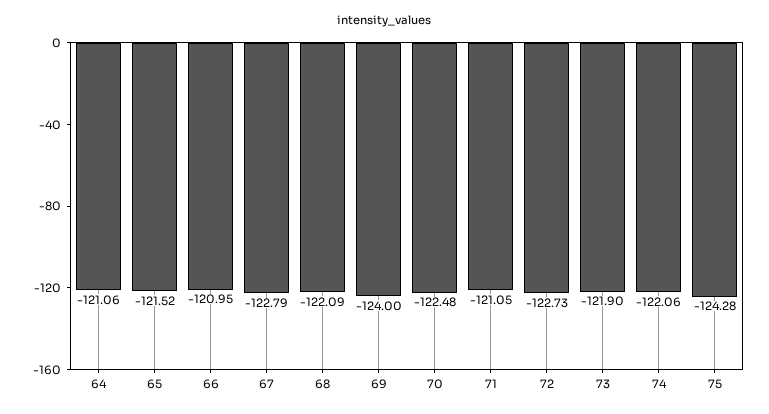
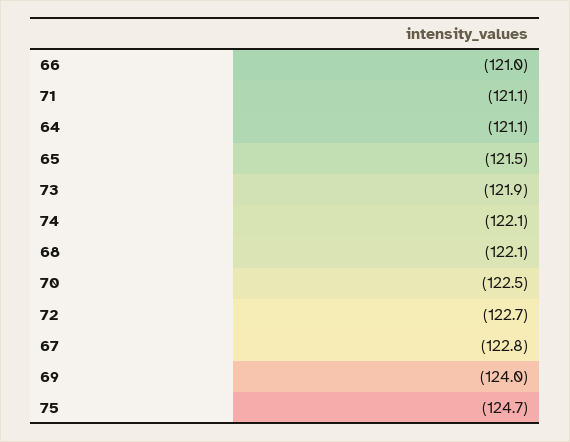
75: -124.28 -> -124.7

